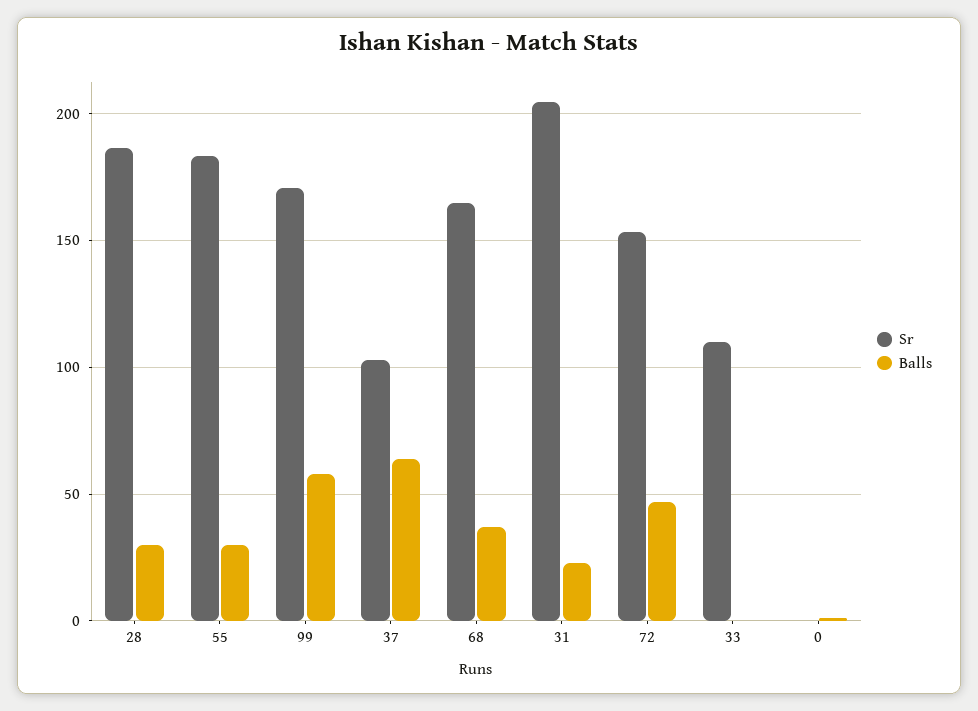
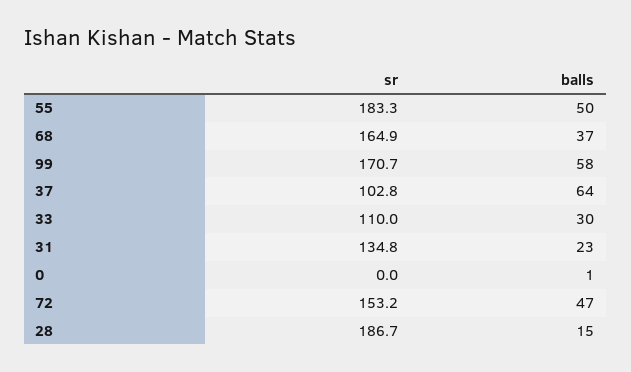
Balls, 28: 30 -> 15
Balls, 55: 30 -> 50
Sr, 31: 205 -> 134.8
Balls, 33: 0 -> 30

